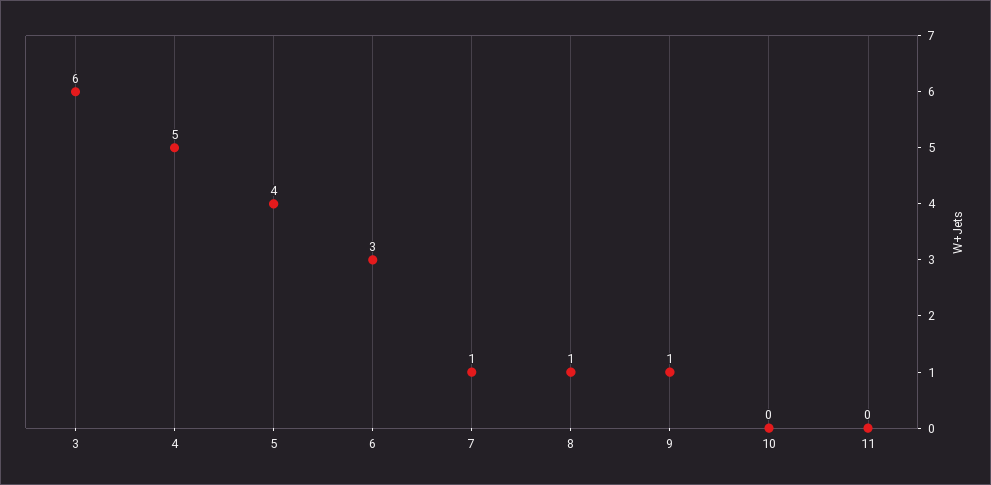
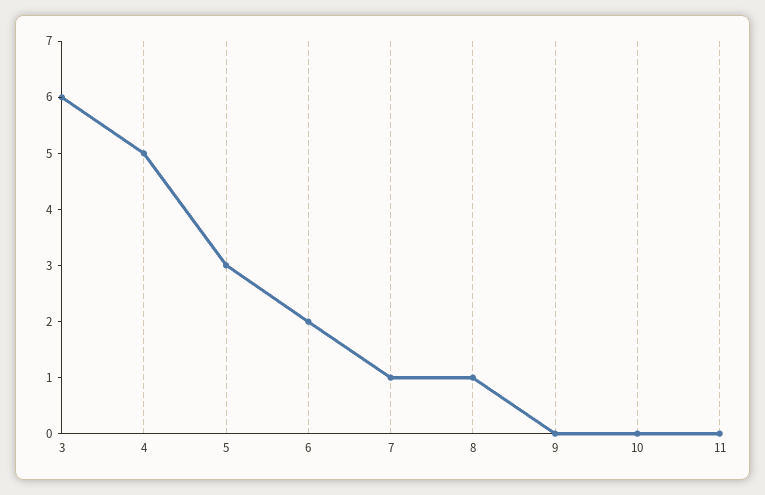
5: 4 -> 3
6: 3 -> 2
9: 1 -> 0

